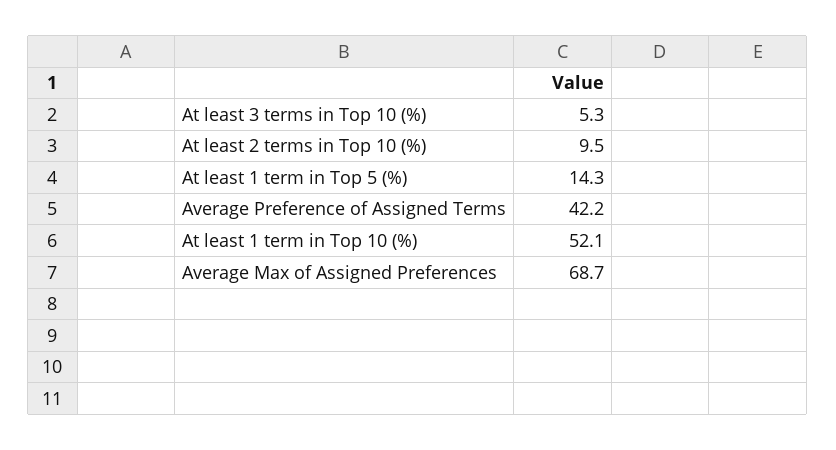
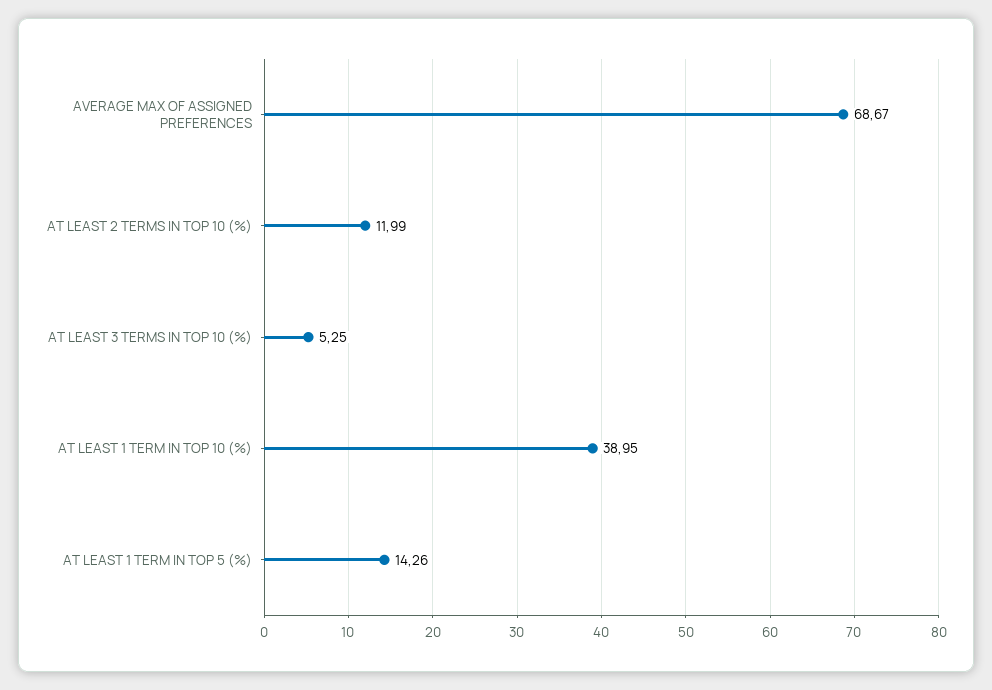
At least 2 terms in Top 10 (%): 9.5 -> 11.99
Average Preference of Assigned Terms: 42.2 -> none
At least 1 term in Top 10 (%): 52.1 -> 38.95

